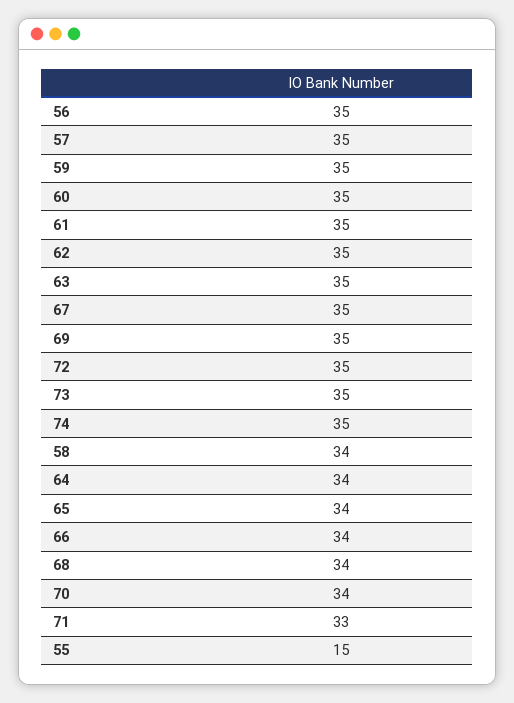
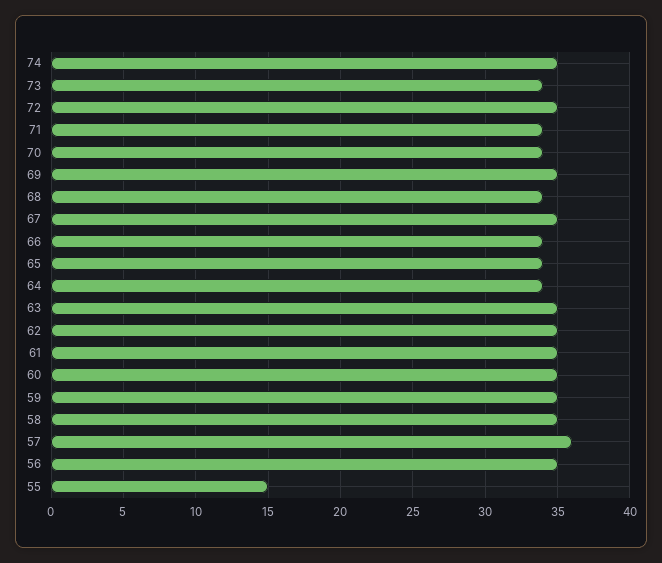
57: 35 -> 36
73: 35 -> 34
58: 34 -> 35
71: 33 -> 34

